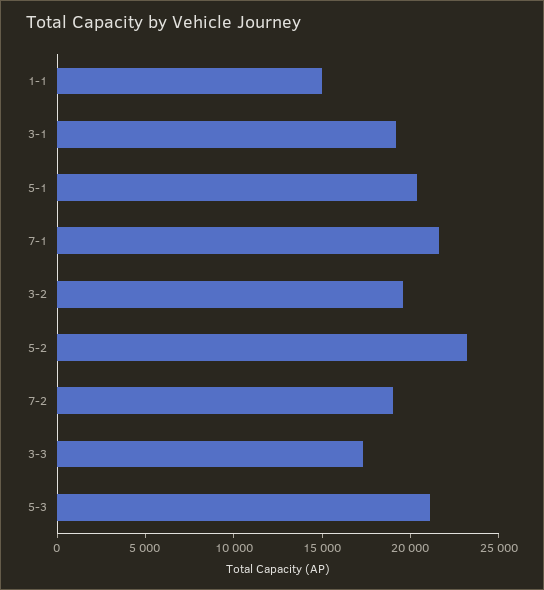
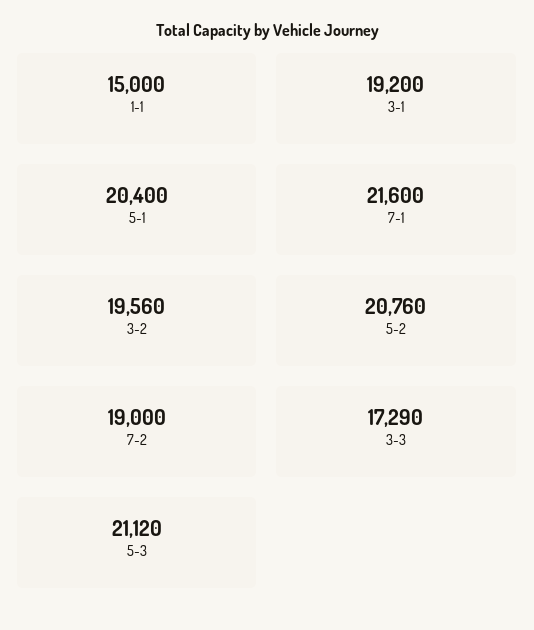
5-2: 23000 -> 20760

